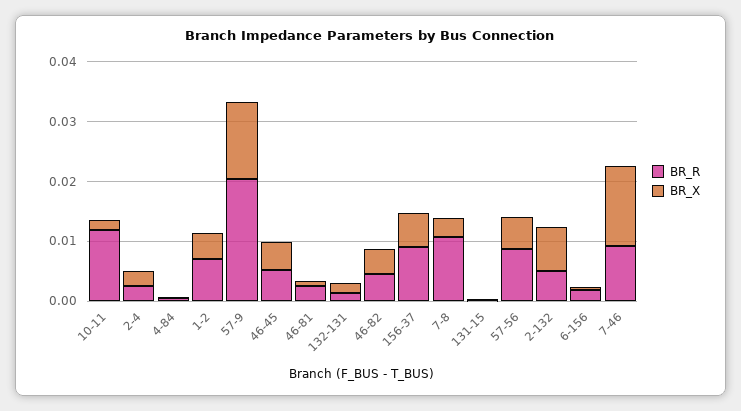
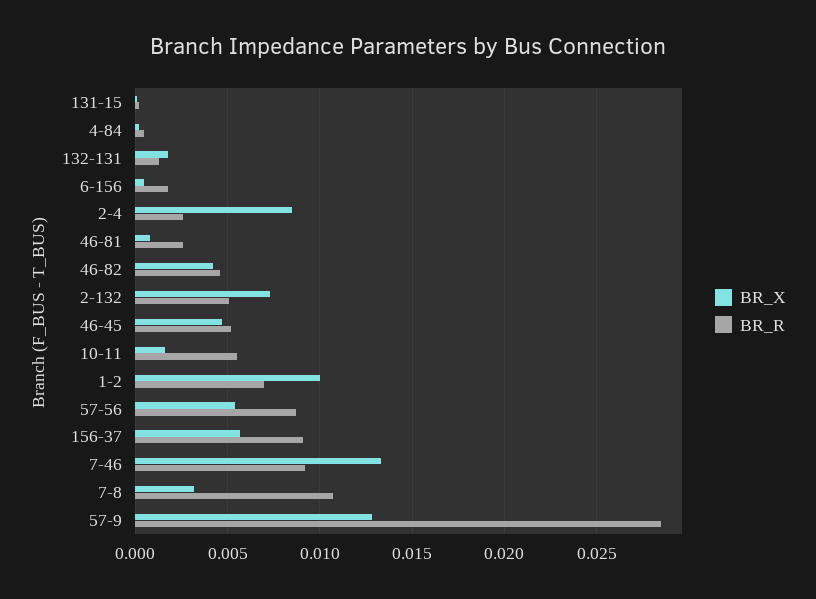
BR_R, 10-11: 0.012 -> 0.0055
BR_X, 2-4: 0.002 -> 0.0085
BR_X, 1-2: 0.004 -> 0.01
BR_R, 57-9: 0.02 -> 0.0285

